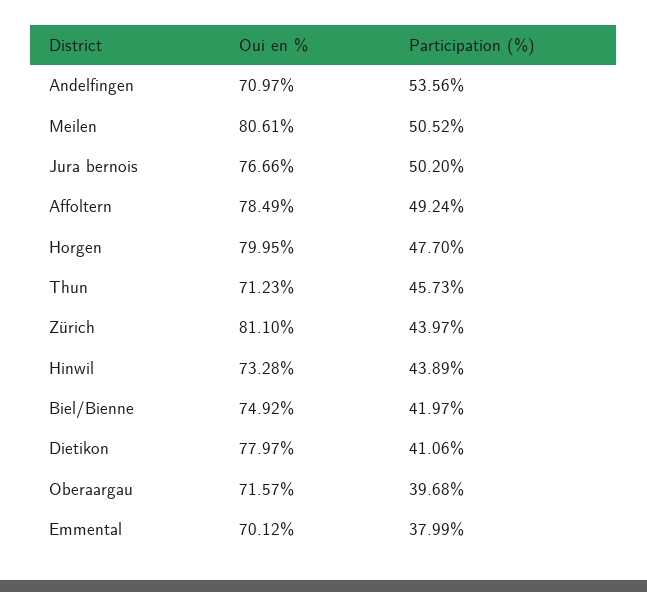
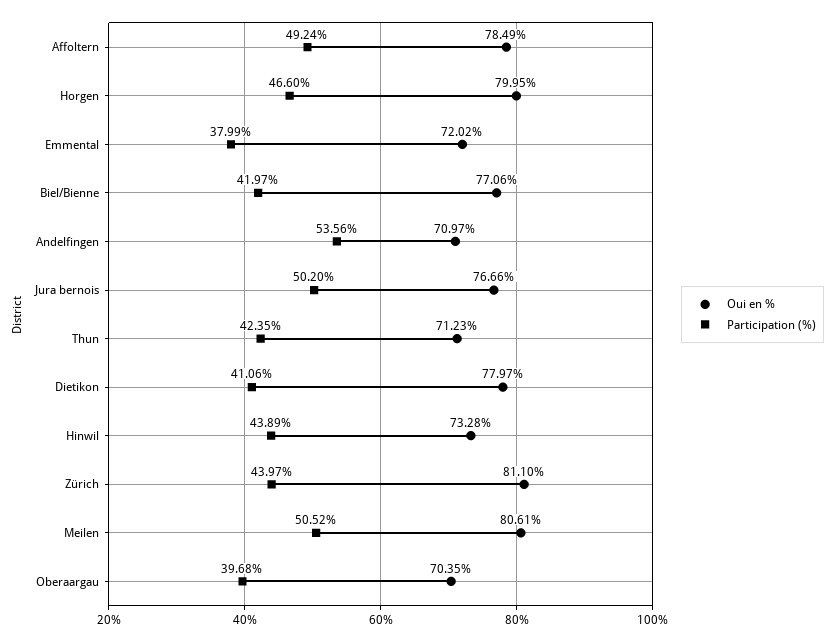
Participation (%), Horgen: 47.7 -> 46.6
Participation (%), Thun: 45.73 -> 42.35
Oui en %, Biel/Bienne: 74.92 -> 77.06
Oui en %, Oberaargau: 71.57 -> 70.35
Oui en %, Emmental: 70.12 -> 72.02

